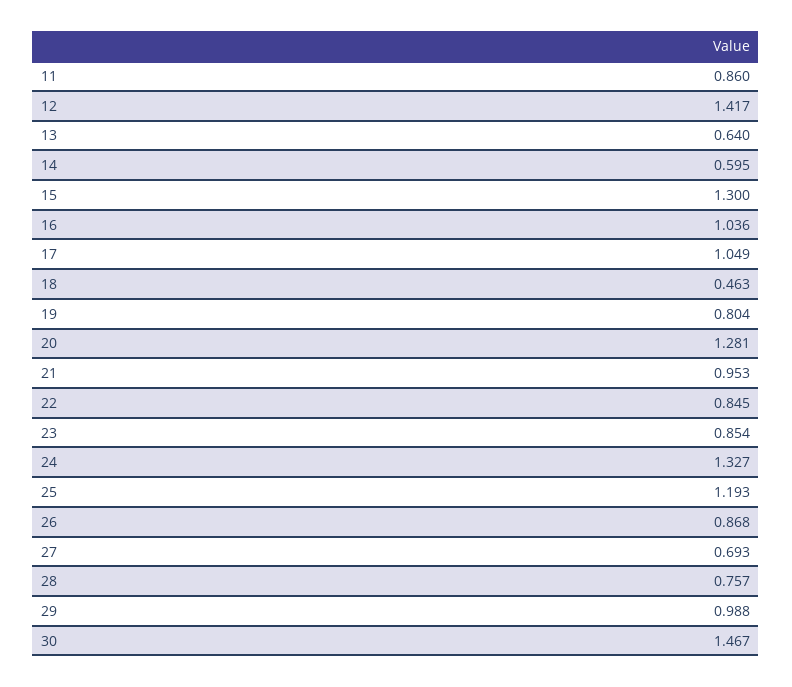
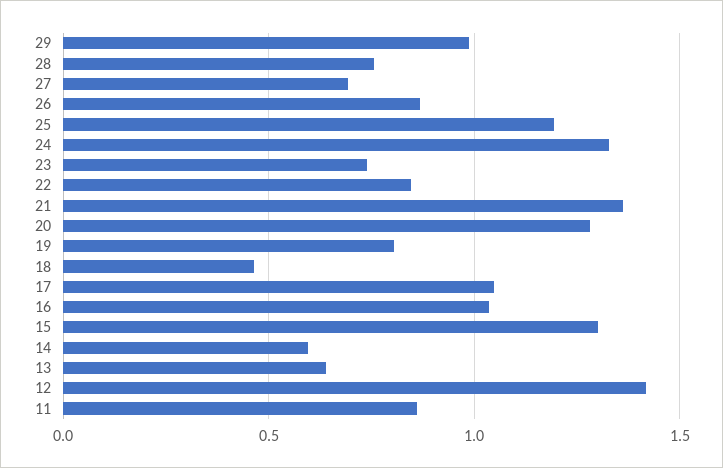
21: 0.953 -> 1.35
23: 0.854 -> 0.75
30: 1.467 -> none

